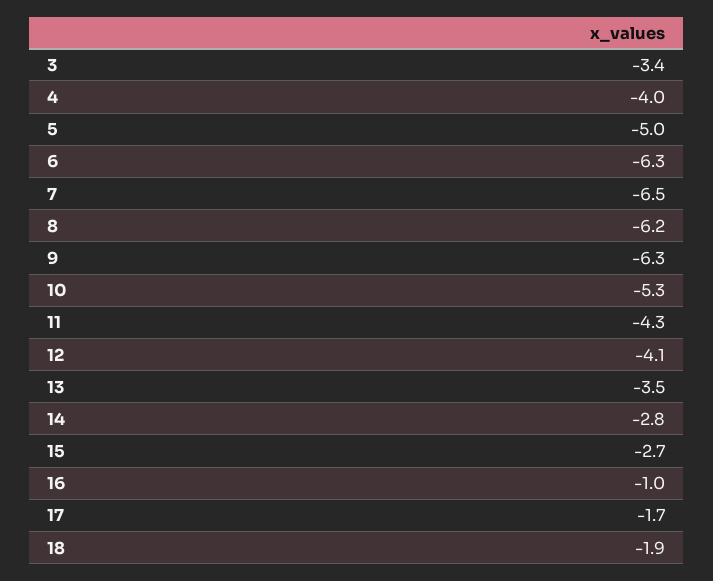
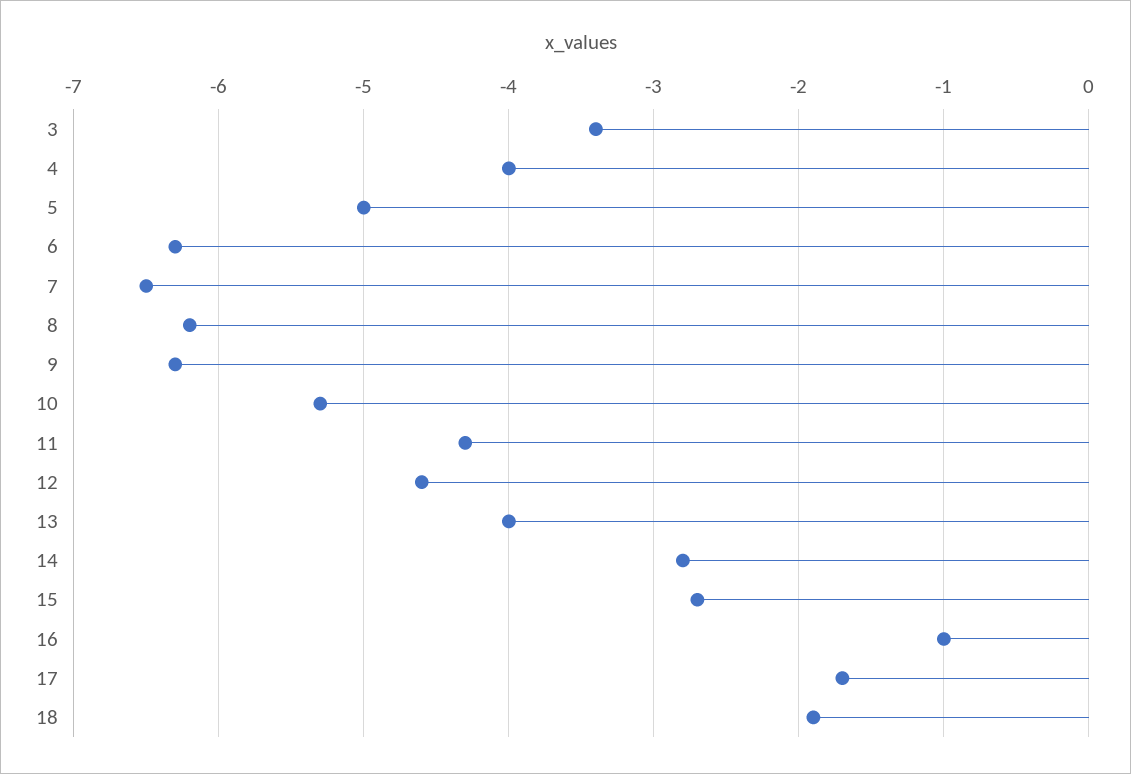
12: -4.1 -> -4.6
13: -3.5 -> -4

